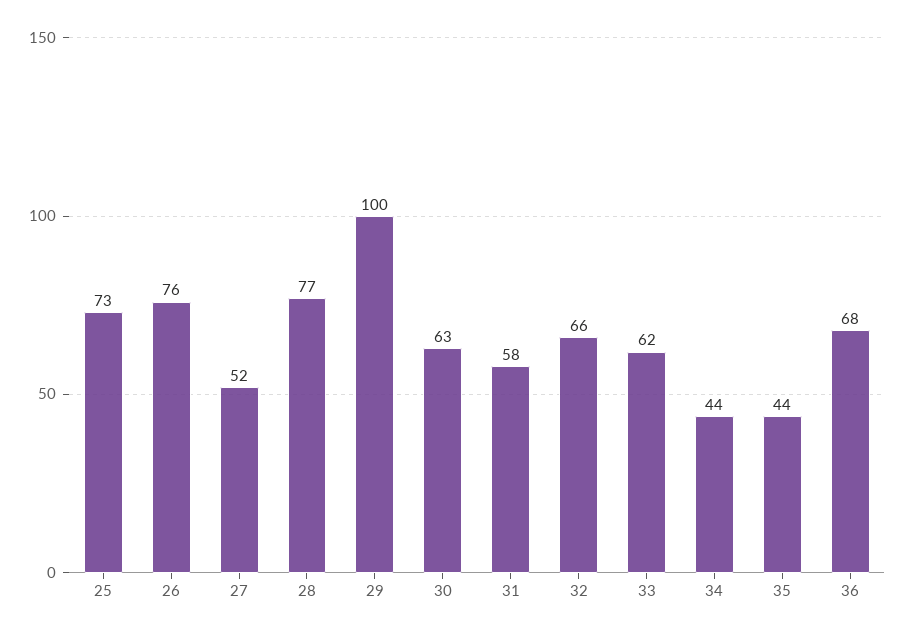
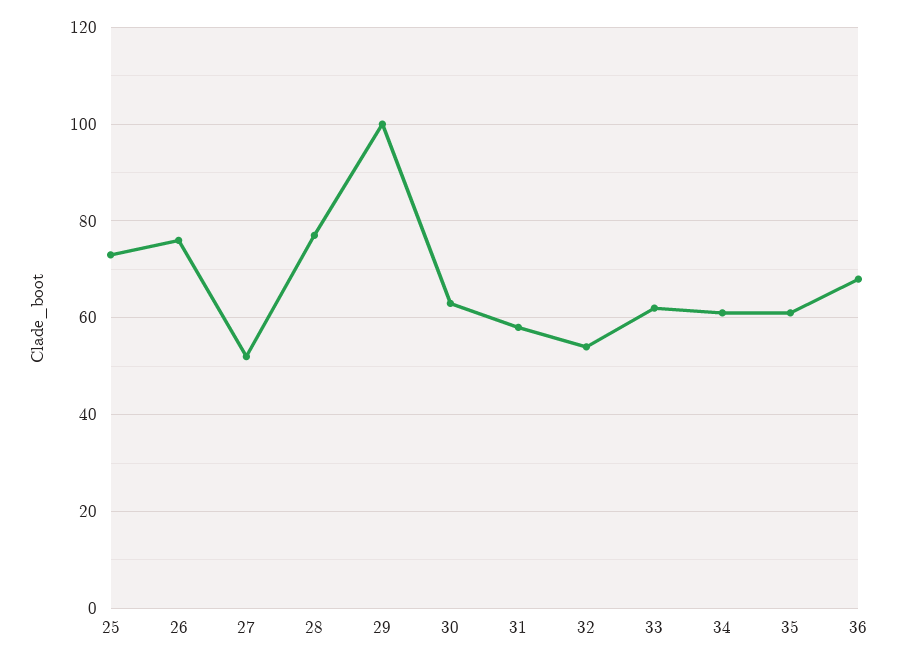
32: 66 -> 55
34: 44 -> 60
35: 44 -> 60

